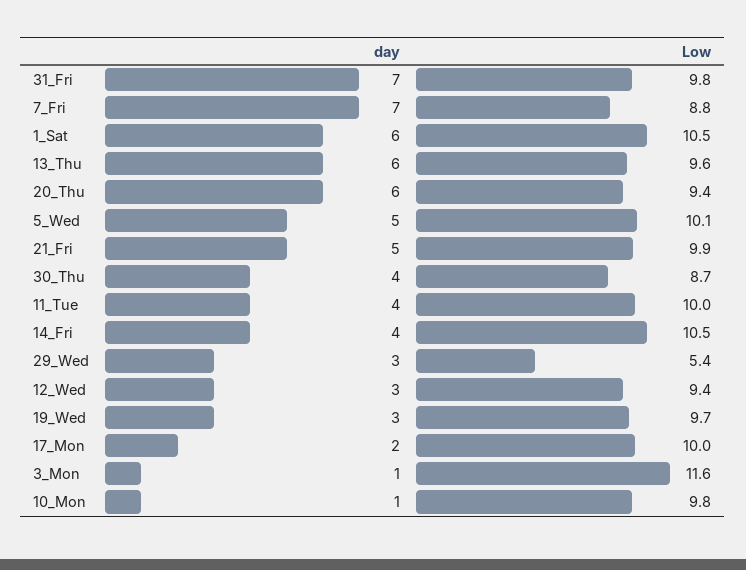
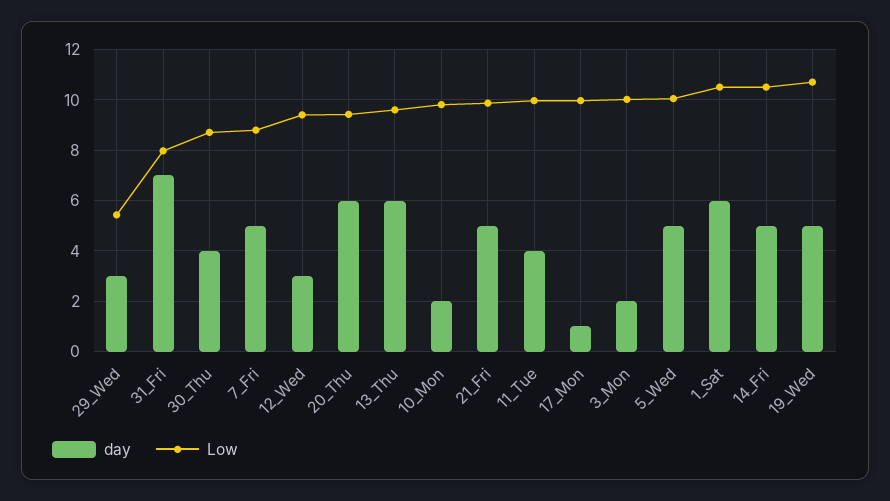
Low, 31_Fri: 9.8 -> 8
day, 7_Fri: 7 -> 5
day, 14_Fri: 4 -> 5
day, 19_Wed: 3 -> 5
Low, 19_Wed: 9.7 -> 10.75
day, 17_Mon: 2 -> 1
day, 3_Mon: 1 -> 2
Low, 3_Mon: 11.6 -> 10
day, 10_Mon: 1 -> 2

